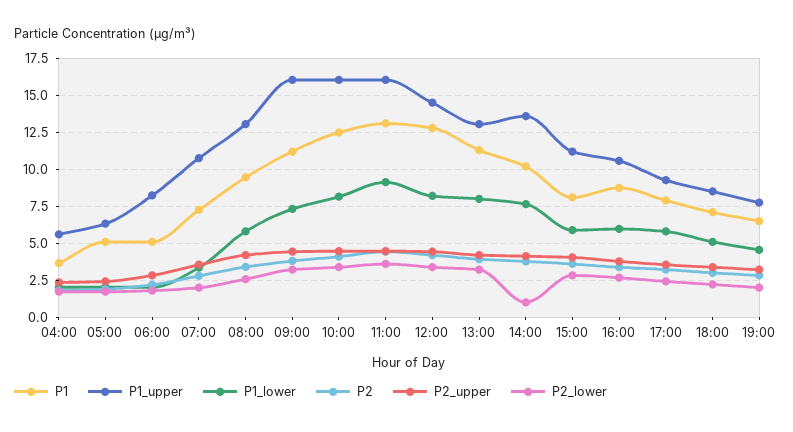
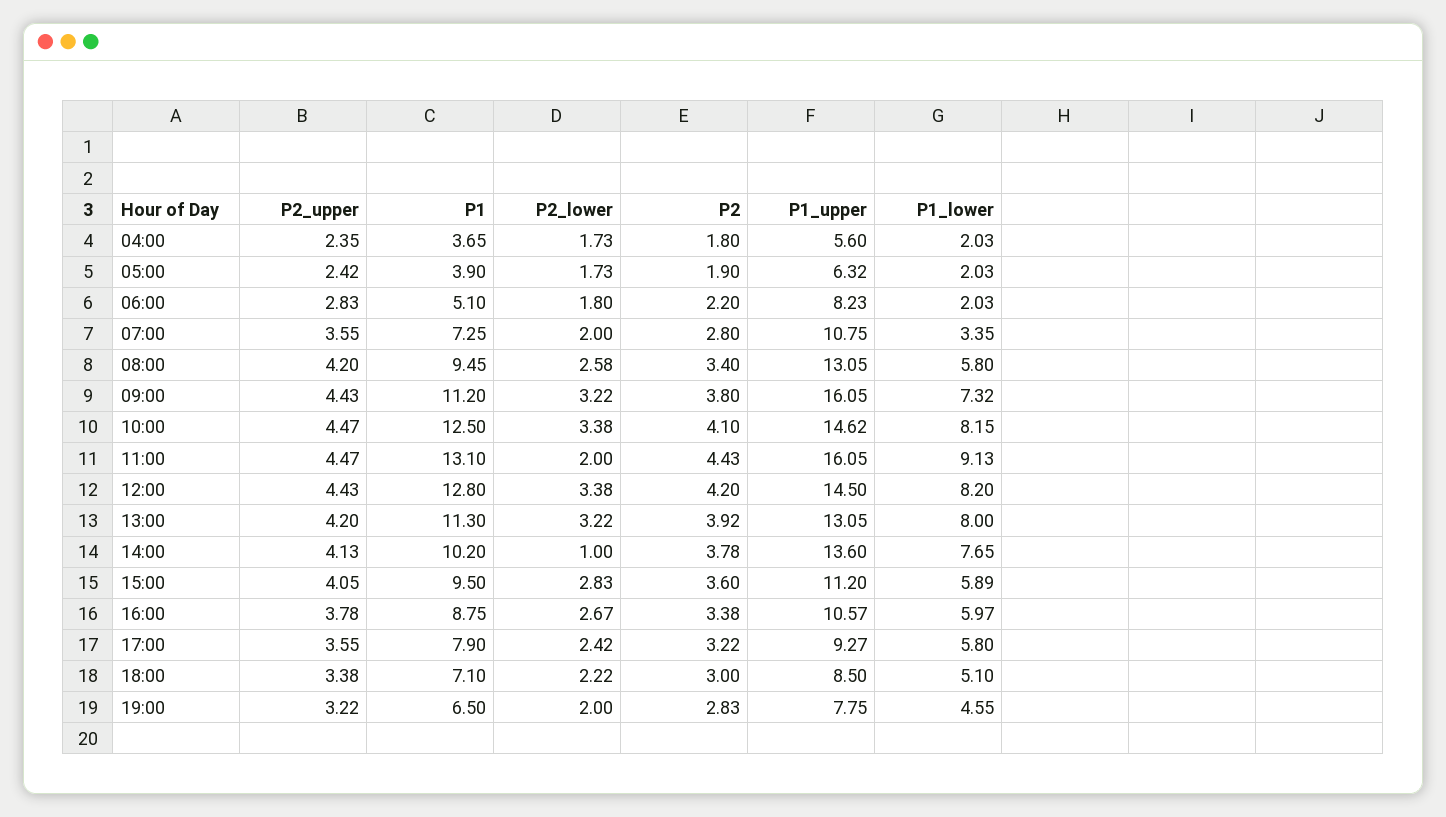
P1, 05:00: 5 -> 3.9
P1_upper, 10:00: 16 -> 14.62
P2_lower, 11:00: 3.5 -> 2
P1, 15:00: 8 -> 9.5

